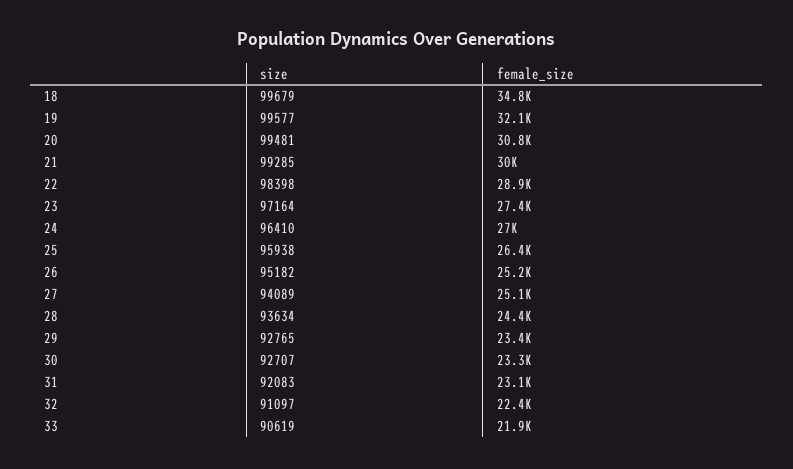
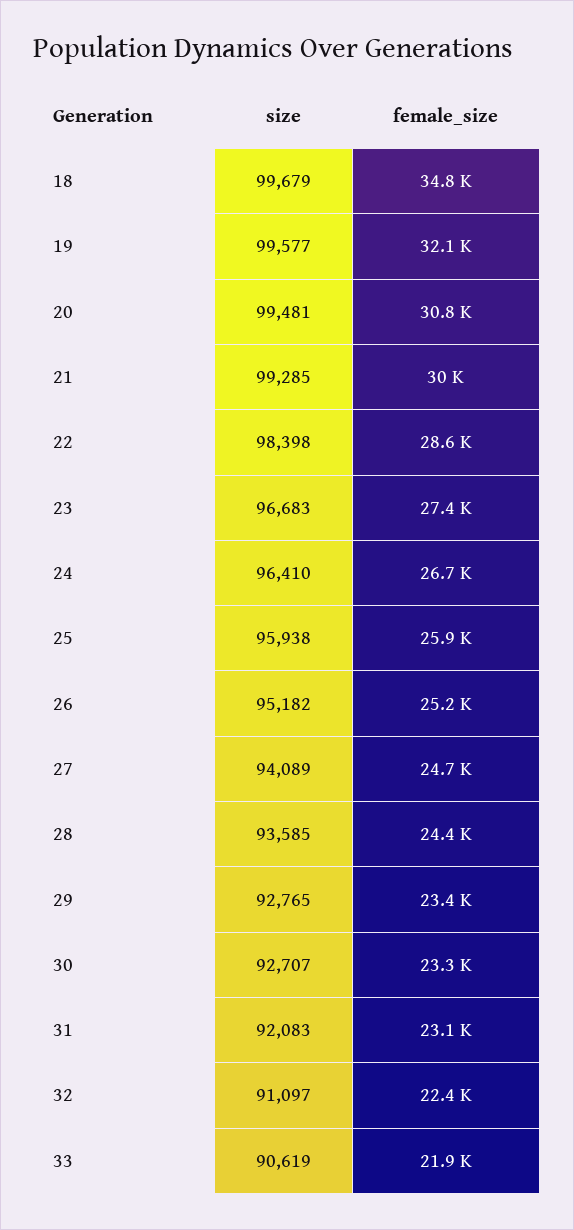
female_size, 22: 28900 -> 28600
size, 23: 97164 -> 96683
female_size, 24: 27000 -> 26700
female_size, 25: 26400 -> 25900
female_size, 27: 25100 -> 24700
size, 28: 93634 -> 93585

